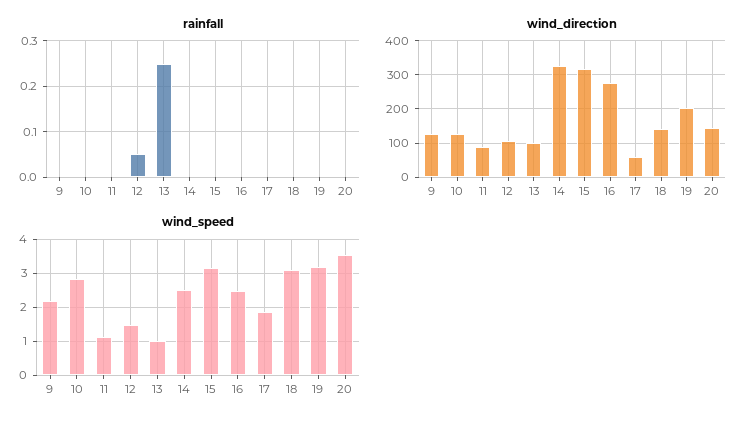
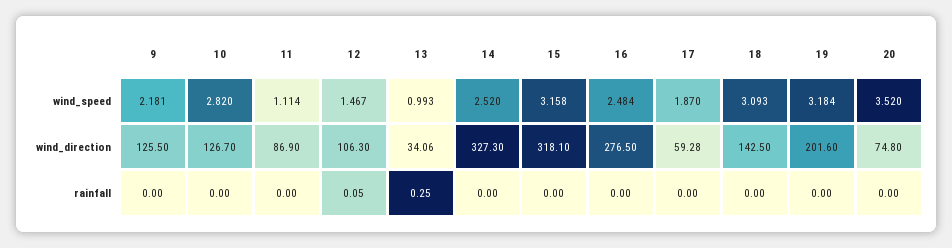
wind_direction, 13: 100 -> 34.06
wind_direction, 20: 140 -> 74.8

